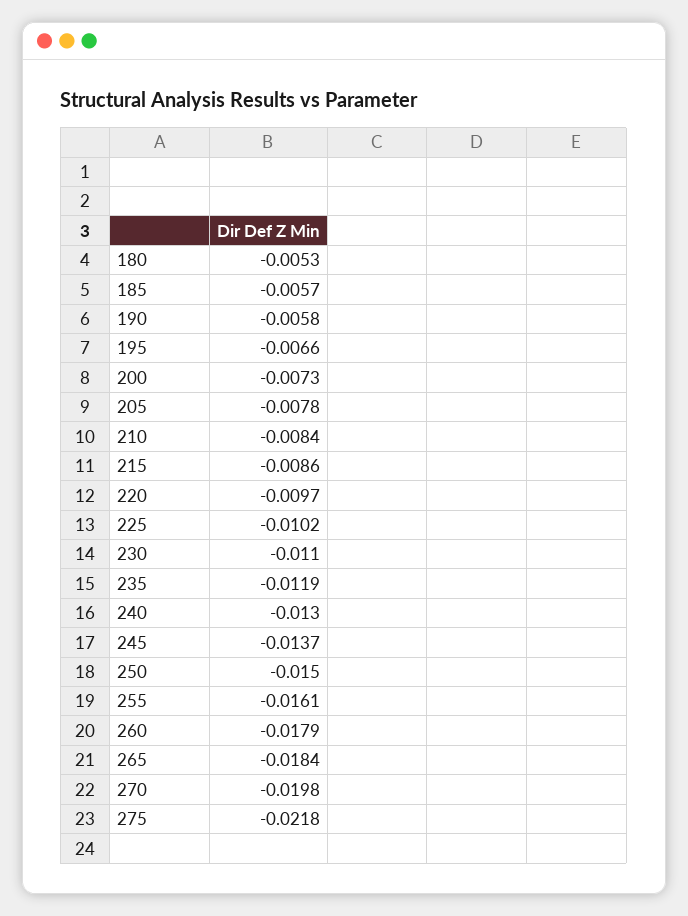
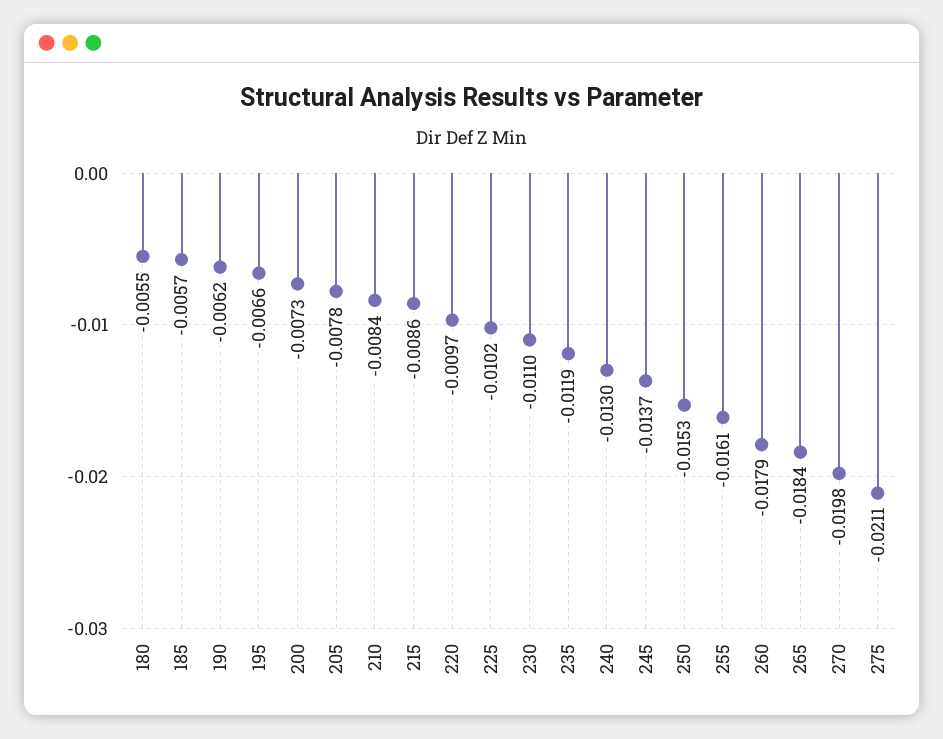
180: -0.0053 -> -0.0055
190: -0.0058 -> -0.0062
250: -0.015 -> -0.0153
275: -0.0218 -> -0.0211

